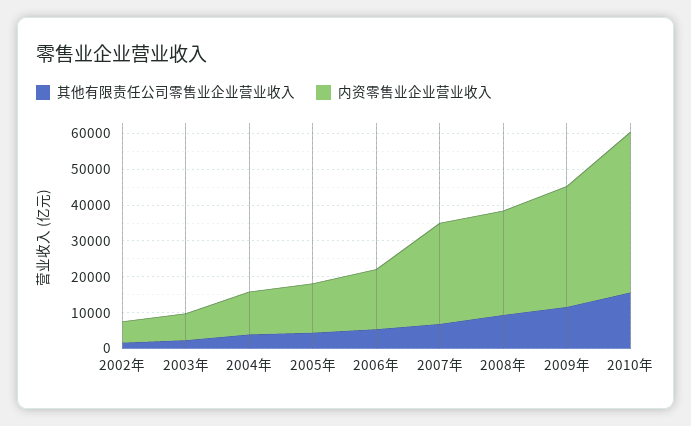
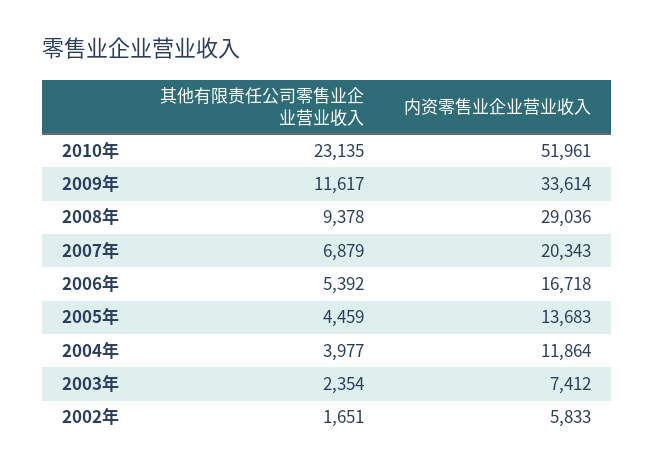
内资零售业企业营业收入, 2007年: 27500 -> 20343
其他有限责任公司零售业企业营业收入, 2010年: 15000 -> 23135
内资零售业企业营业收入, 2010年: 45000 -> 51961

